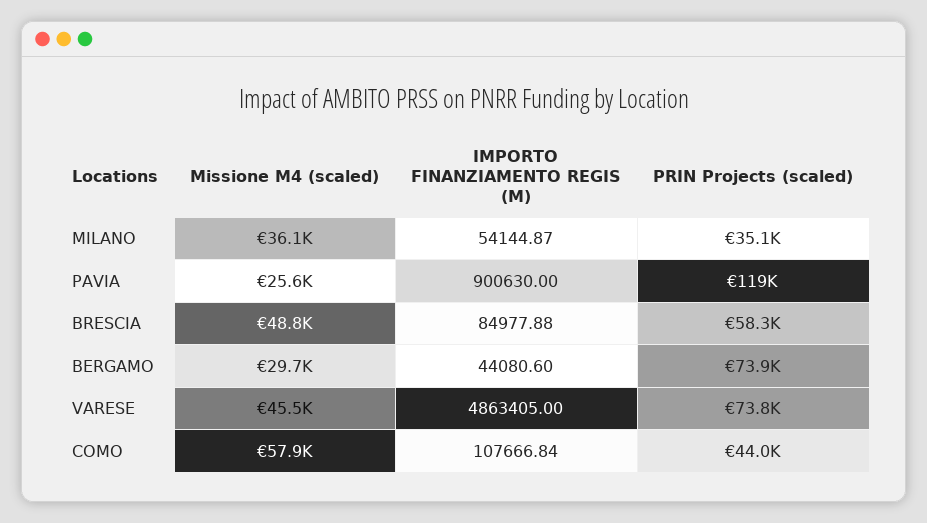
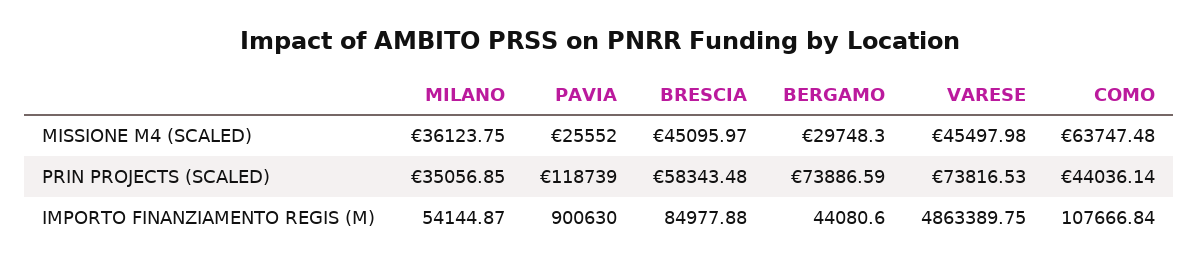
Missione M4 (scaled), BRESCIA: 48800 -> 45095.97
IMPORTO FINANZIAMENTO REGIS (M), VARESE: 4863405 -> 4863389.75
Missione M4 (scaled), COMO: 57900 -> 63747.48

